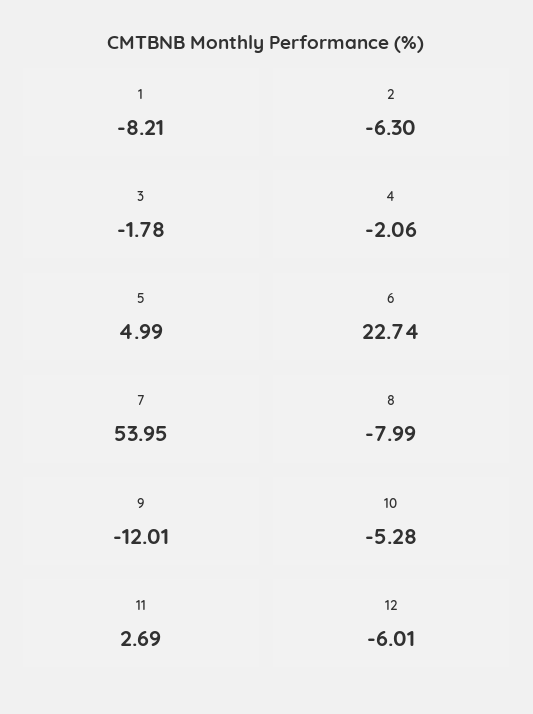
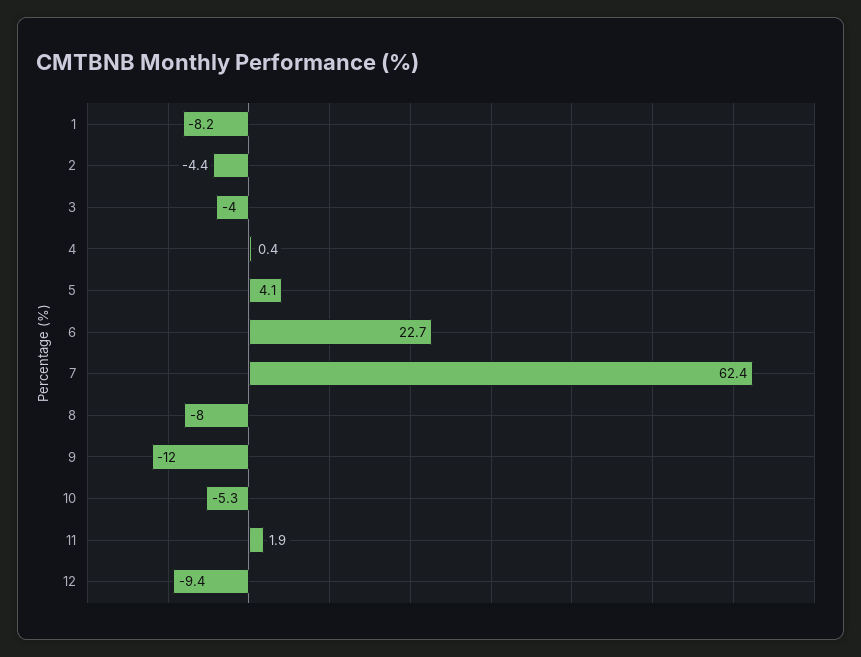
2: -6.3 -> -4.4
3: -1.78 -> -4
4: -2.06 -> 0.4
5: 4.99 -> 4.1
7: 53.95 -> 62.4
11: 2.69 -> 1.9
12: -6.01 -> -9.4

